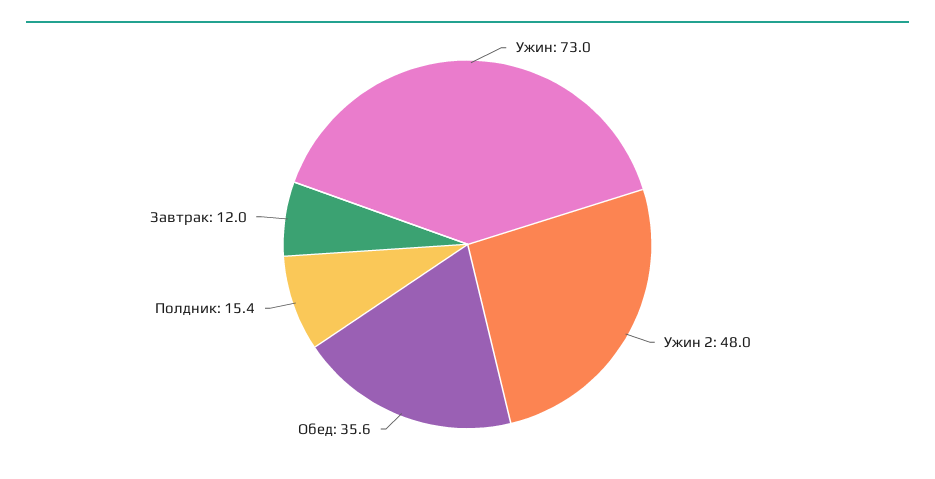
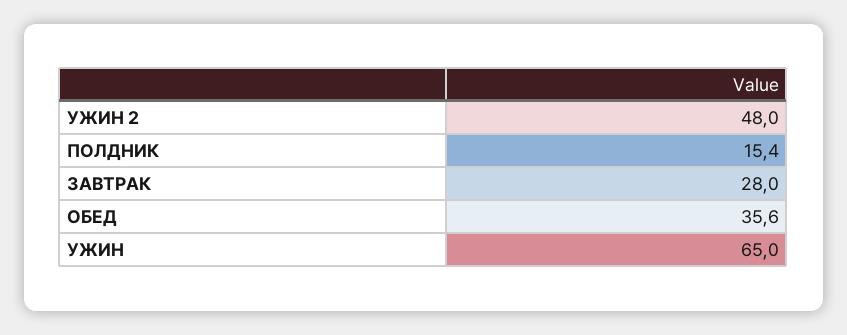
Ужин: 73 -> 65
Завтрак: 12 -> 28

